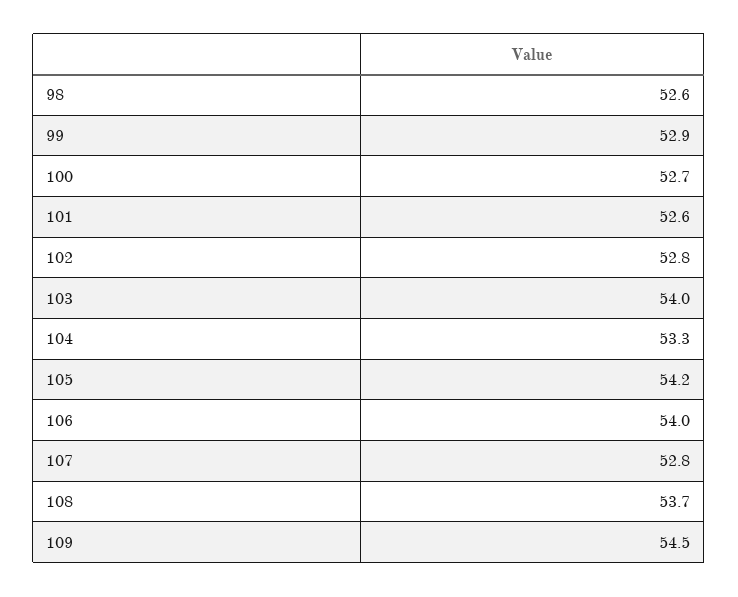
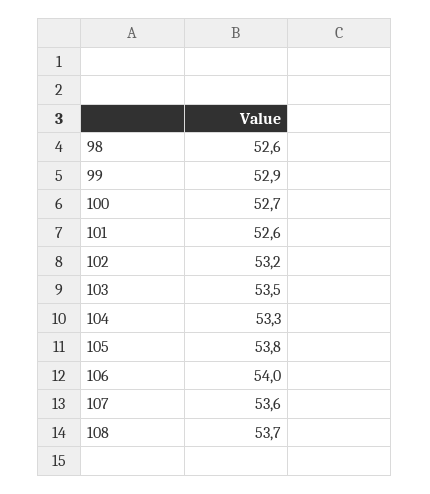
102: 52.8 -> 53.2
103: 54 -> 53.5
105: 54.2 -> 53.8
107: 52.8 -> 53.6
109: 54.5 -> none

